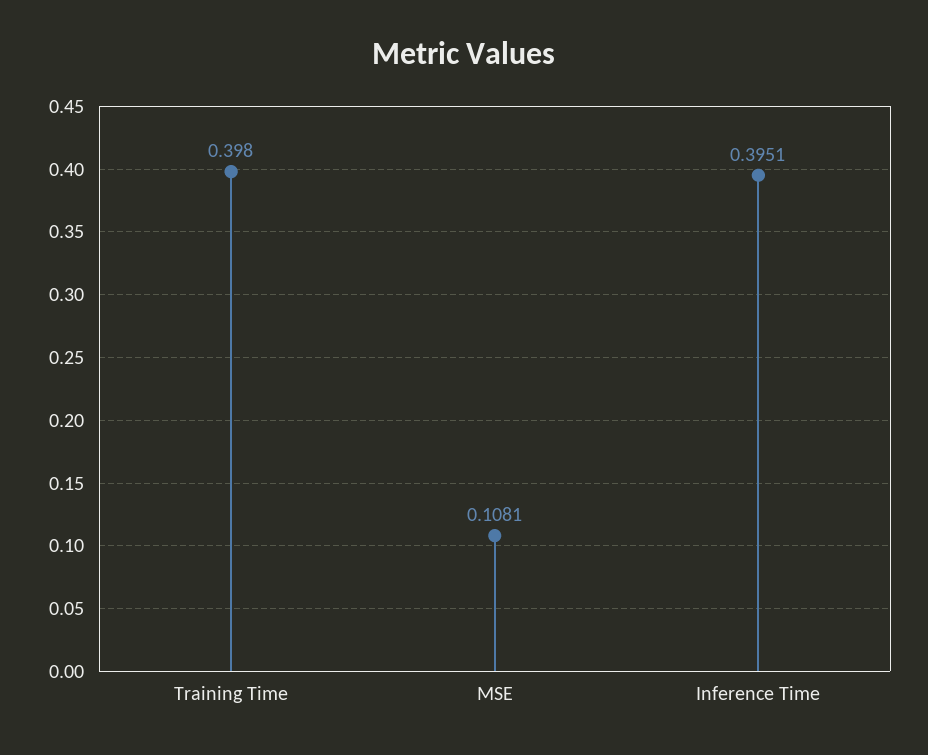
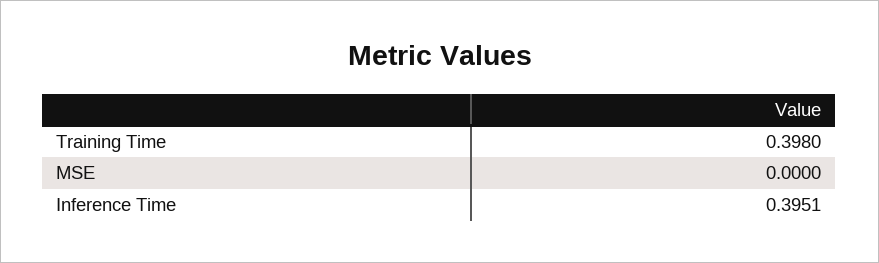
MSE: 0.1081 -> 0

